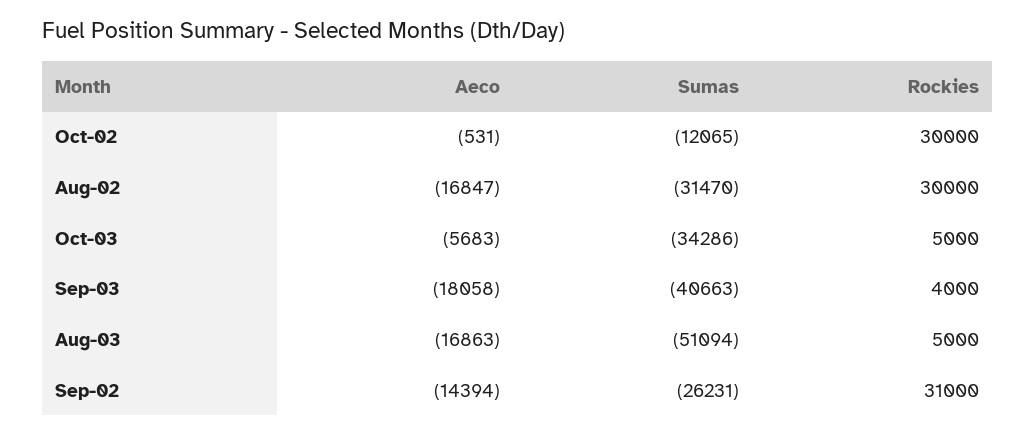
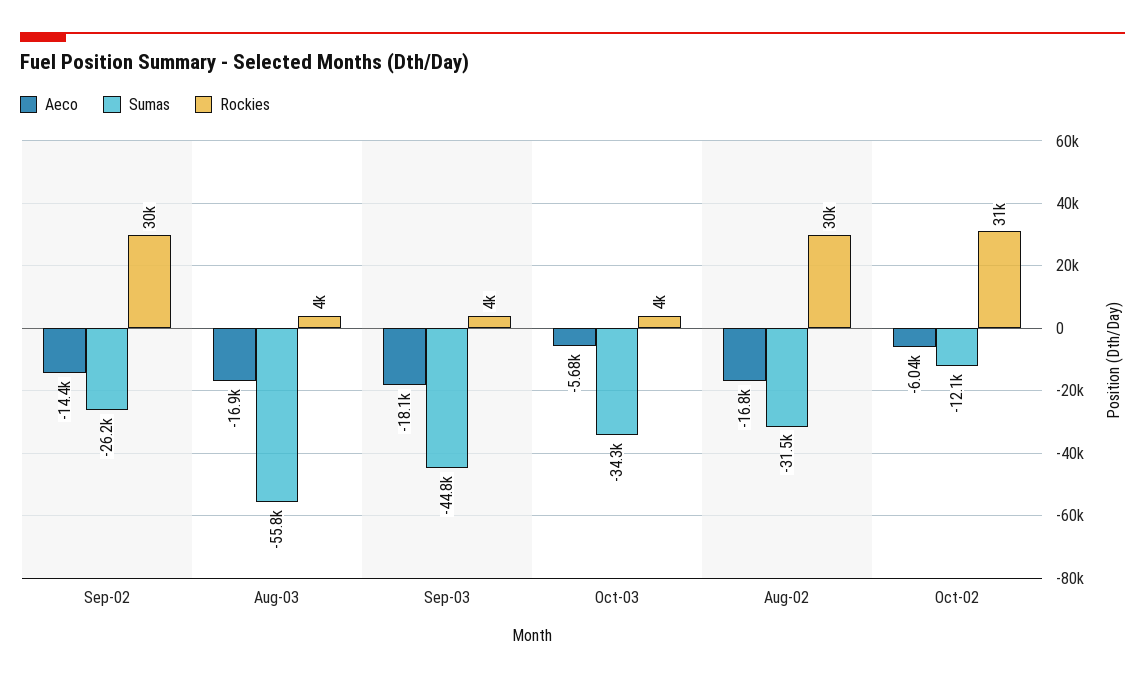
Aeco, Oct-02: -531 -> -6040
Rockies, Oct-02: 30000 -> 31000
Rockies, Oct-03: 5000 -> 4000
Sumas, Sep-03: -40663 -> -44800
Sumas, Aug-03: -51094 -> -55800
Rockies, Aug-03: 5000 -> 4000
Rockies, Sep-02: 31000 -> 30000

